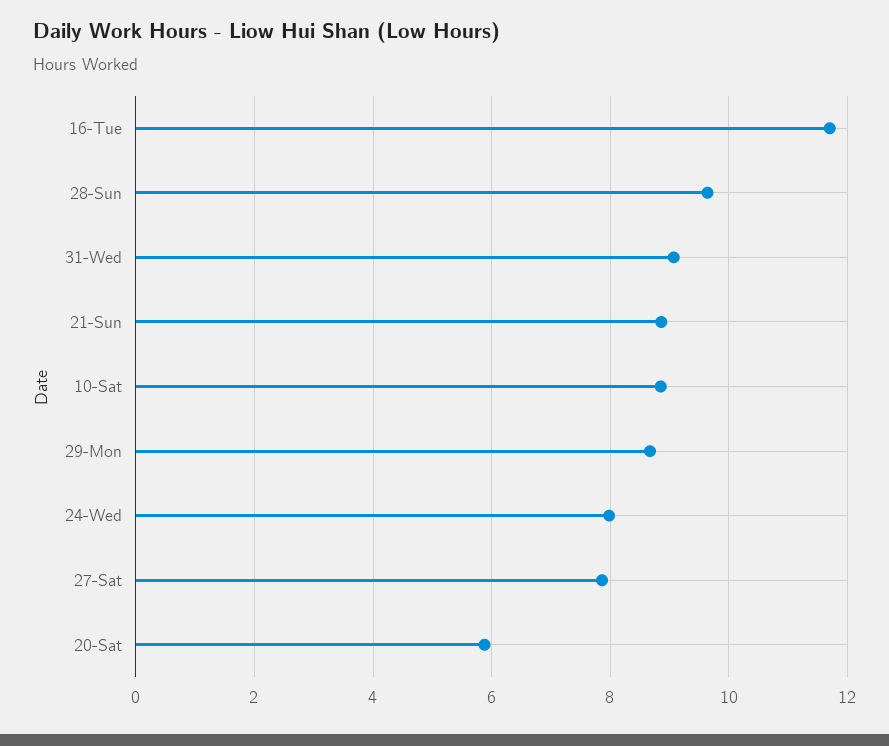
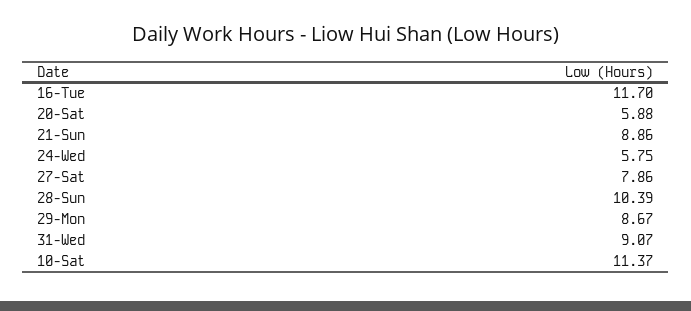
28-Sun: 9.6 -> 10.39
10-Sat: 8.8 -> 11.37
24-Wed: 8 -> 5.75

